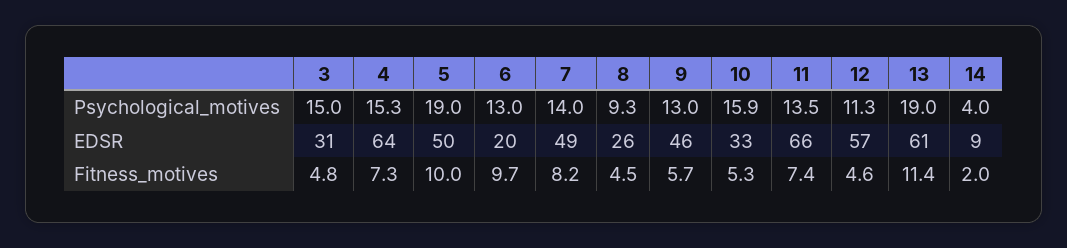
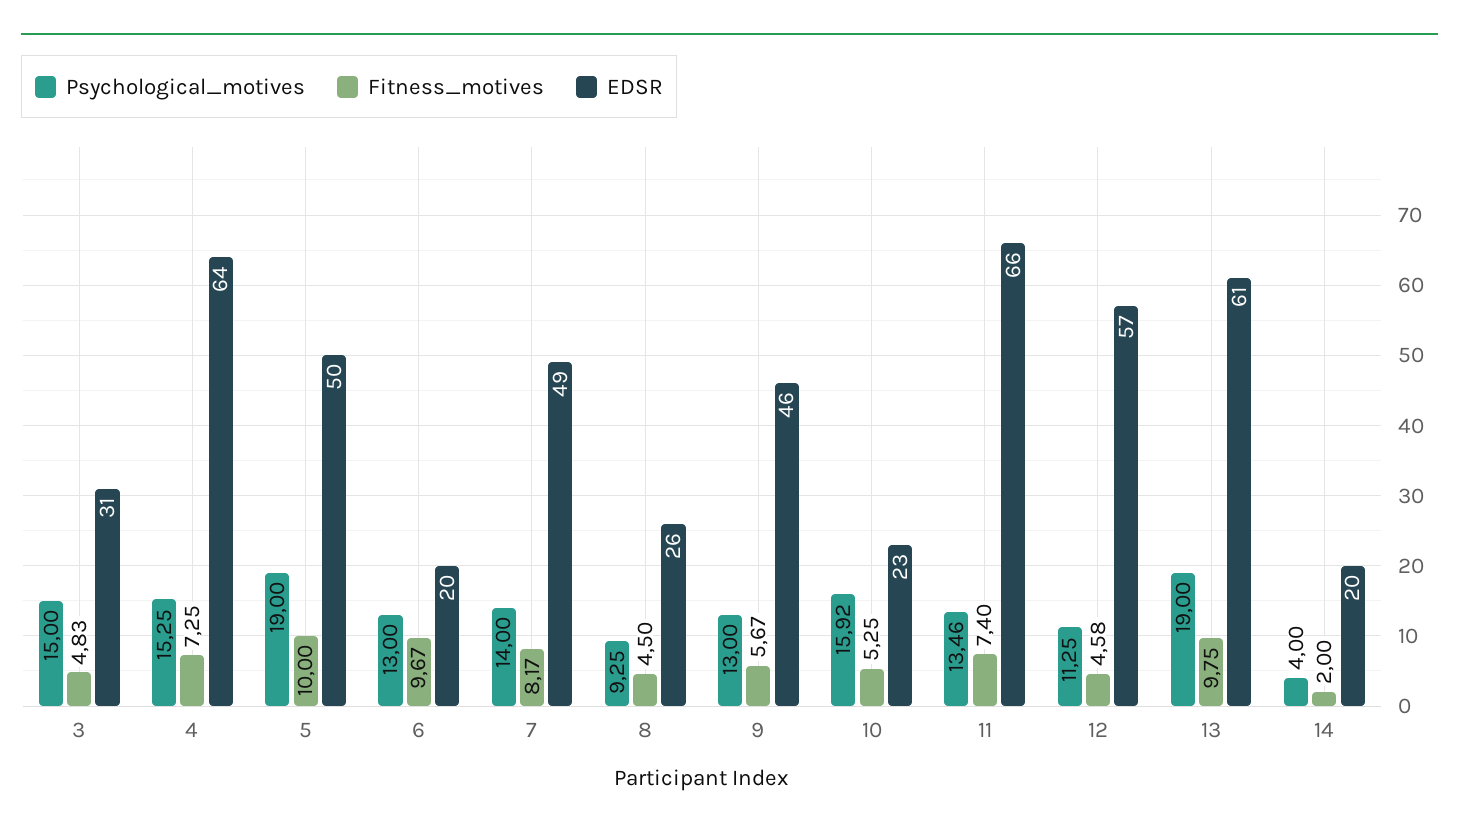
EDSR, 10: 33 -> 23
EDSR, 14: 9 -> 20
Fitness_motives, 13: 11.4 -> 9.75

